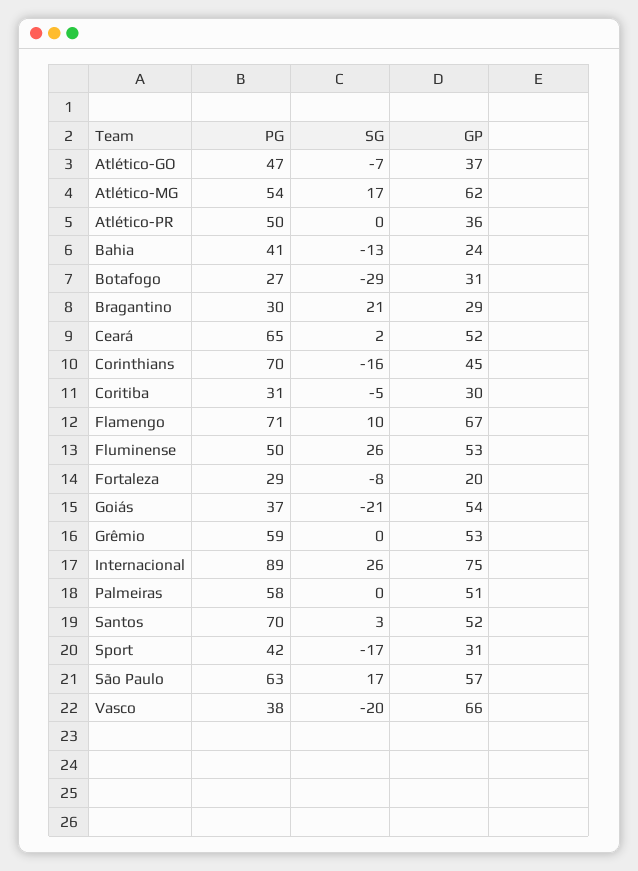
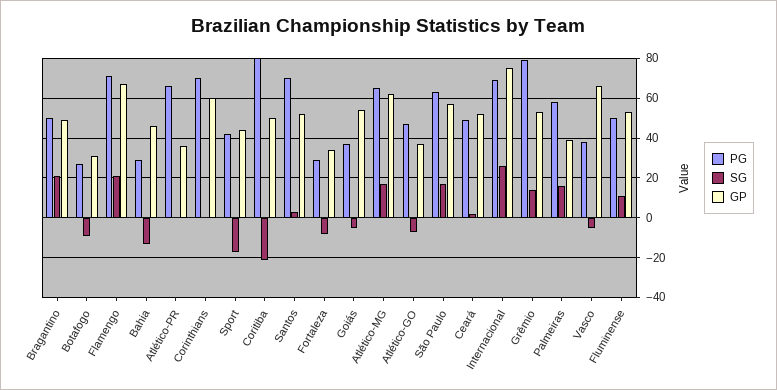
PG, Atlético-MG: 54 -> 65
PG, Atlético-PR: 50 -> 65
PG, Bahia: 41 -> 30
GP, Bahia: 24 -> 45
SG, Botafogo: -29 -> -10
PG, Bragantino: 30 -> 50
GP, Bragantino: 29 -> 50
PG, Ceará: 65 -> 50
SG, Corinthians: -16 -> 0
GP, Corinthians: 45 -> 60
PG, Coritiba: 31 -> 80
SG, Coritiba: -5 -> -20
GP, Coritiba: 30 -> 50
SG, Flamengo: 10 -> 20
SG, Fluminense: 26 -> 10
GP, Fortaleza: 20 -> 35
SG, Goiás: -21 -> -5
PG, Grêmio: 59 -> 80
SG, Grêmio: 0 -> 15
PG, Internacional: 89 -> 70
SG, Palmeiras: 0 -> 15
GP, Palmeiras: 51 -> 40
GP, Sport: 31 -> 45
SG, Vasco: -20 -> -5

